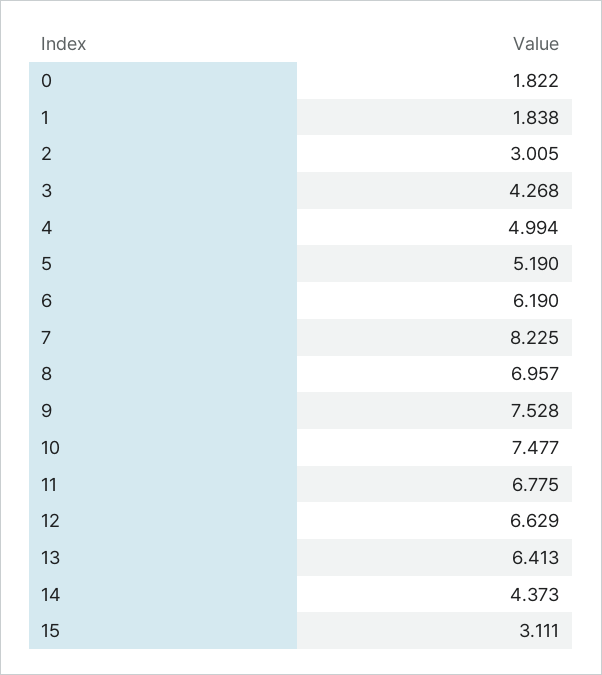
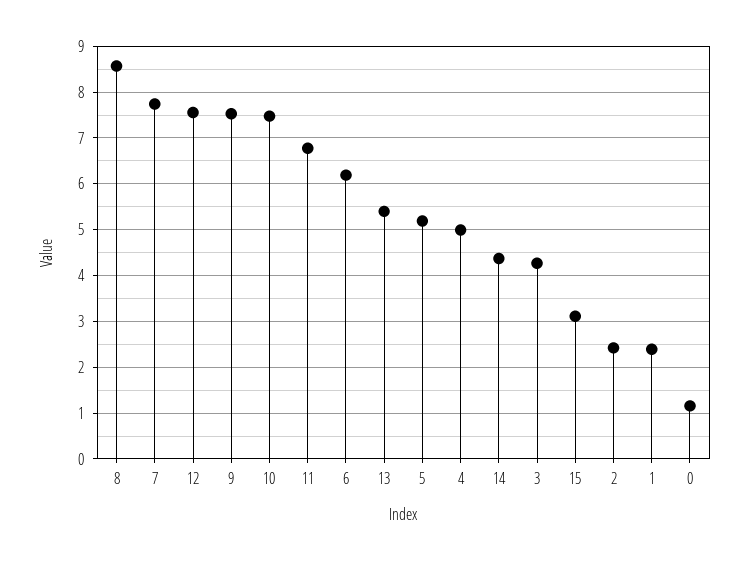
0: 1.822 -> 1.2
1: 1.838 -> 2.4
2: 3.005 -> 2.4
7: 8.225 -> 7.8
8: 6.957 -> 8.6
12: 6.629 -> 7.6
13: 6.413 -> 5.4

